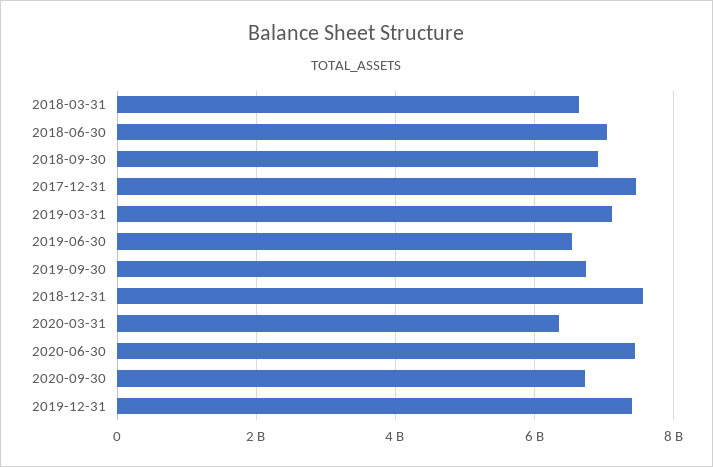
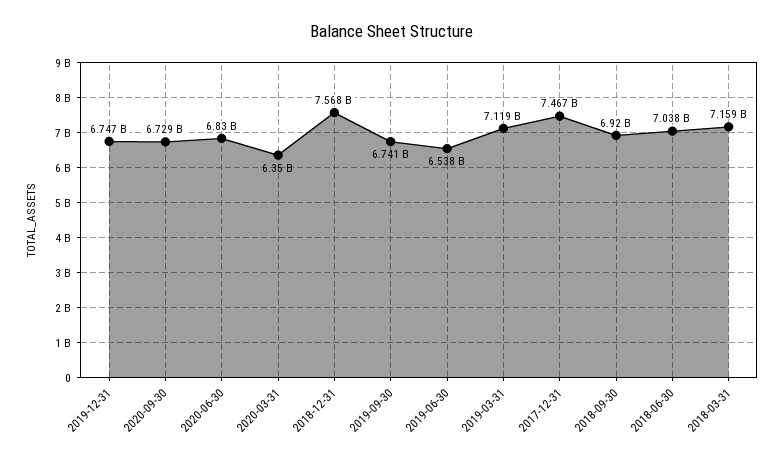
2018-03-31: 6600000000 -> 7159000000
2020-06-30: 7400000000 -> 6830000000
2019-12-31: 7400000000 -> 6747000000

